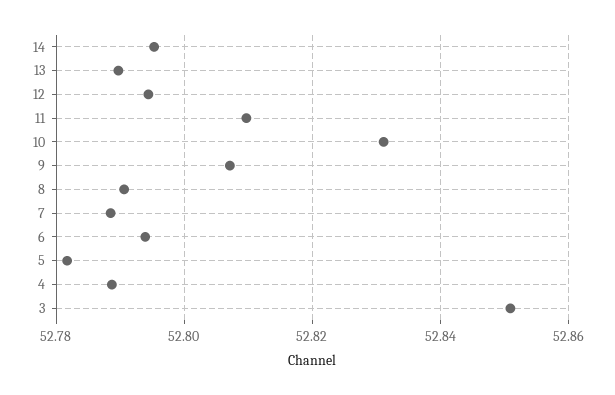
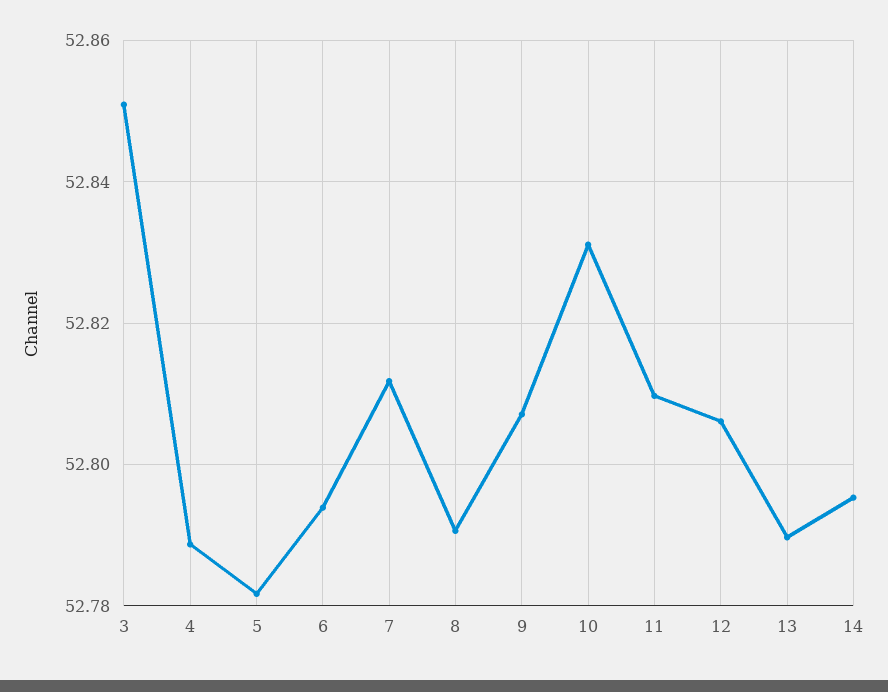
12: 52.794 -> 52.806
7: 52.788 -> 52.812

